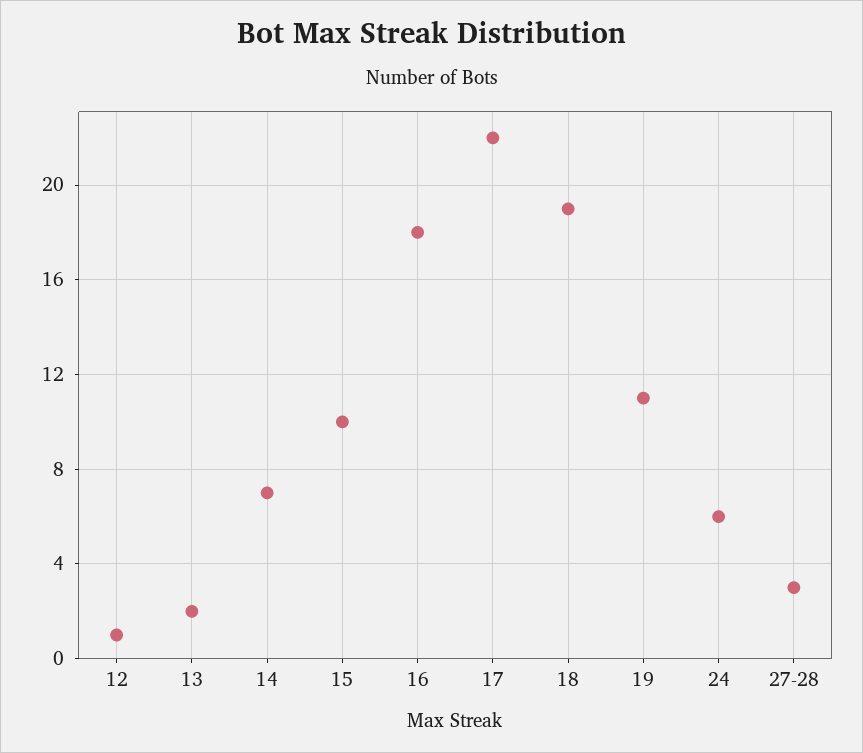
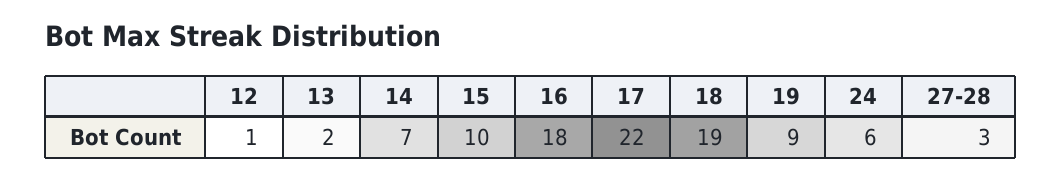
19: 11 -> 9

